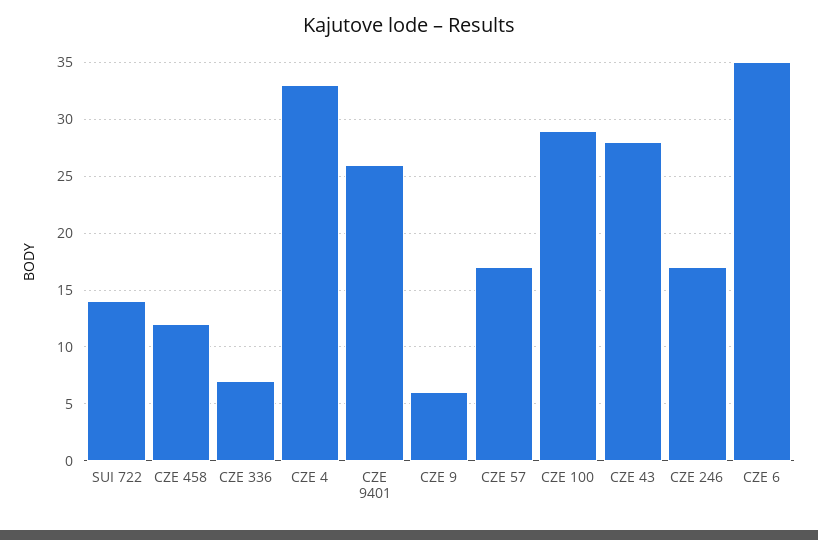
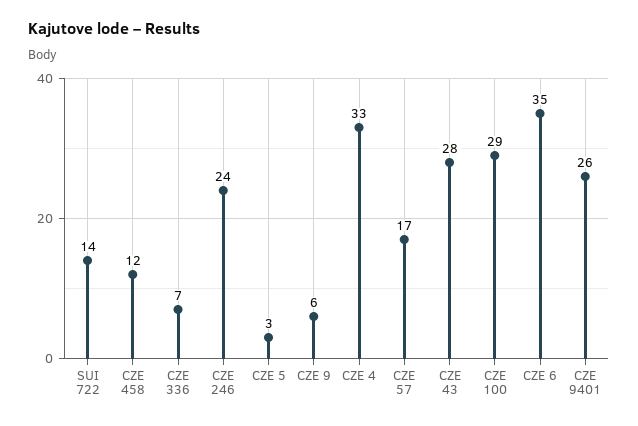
CZE 246: 17 -> 24
CZE 5: none -> 3

